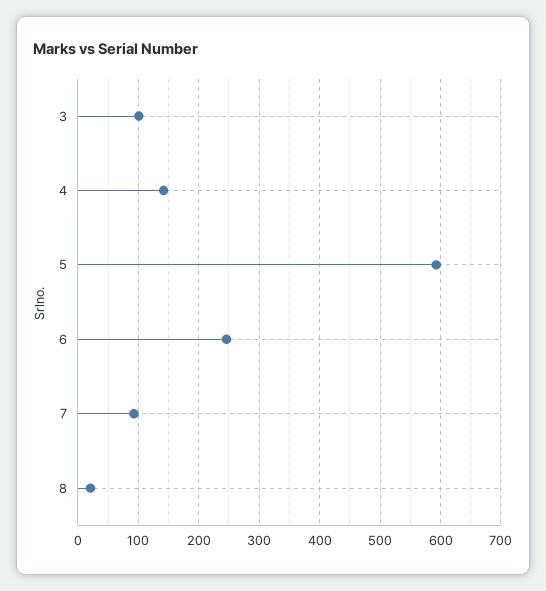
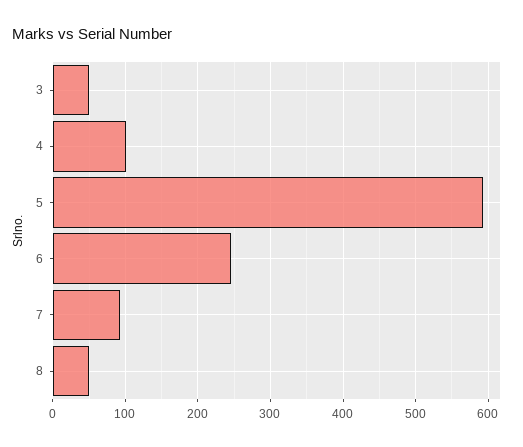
3: 100 -> 50
4: 140 -> 100
8: 20 -> 50

